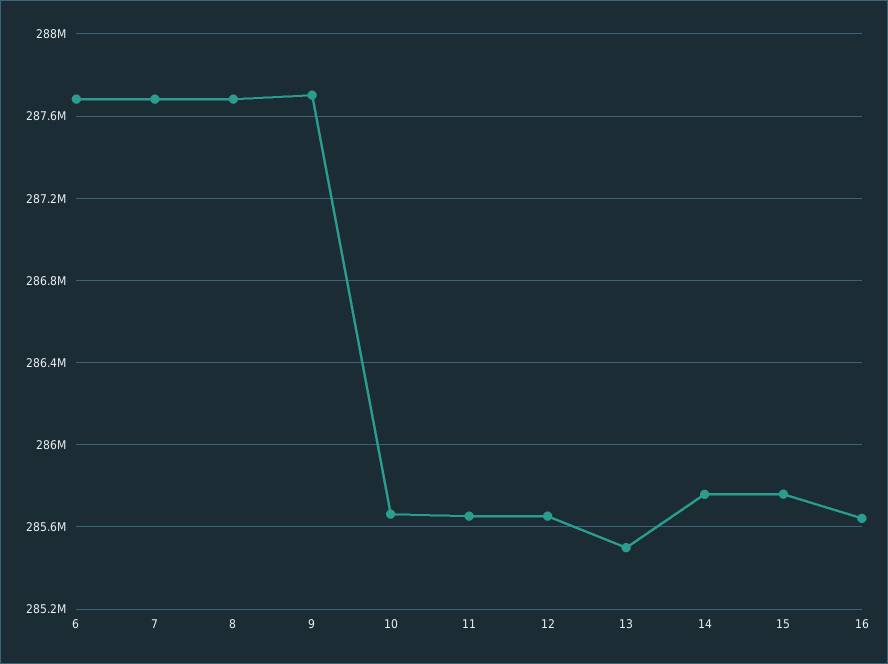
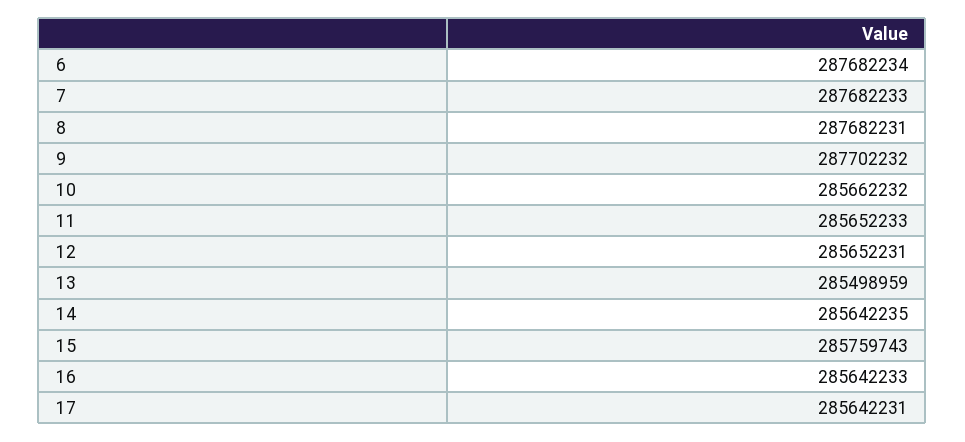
14: 285750000 -> 285642235
17: none -> 285642231

